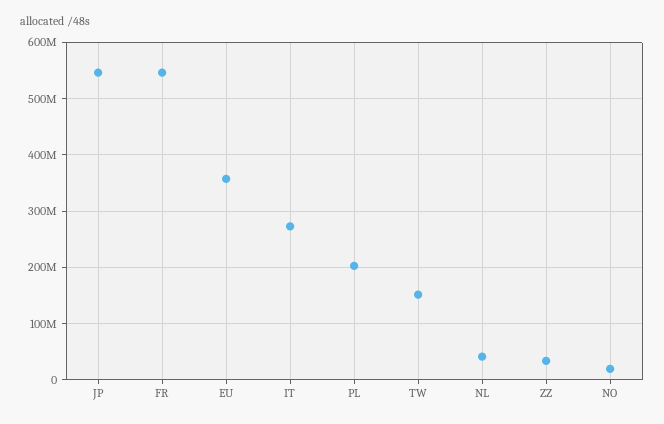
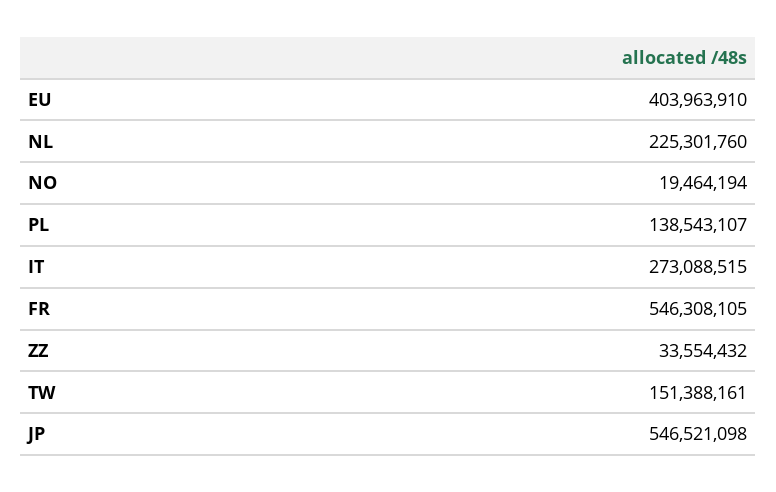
EU: 360000000 -> 403963910
PL: 200000000 -> 138543107
NL: 40000000 -> 225301760

